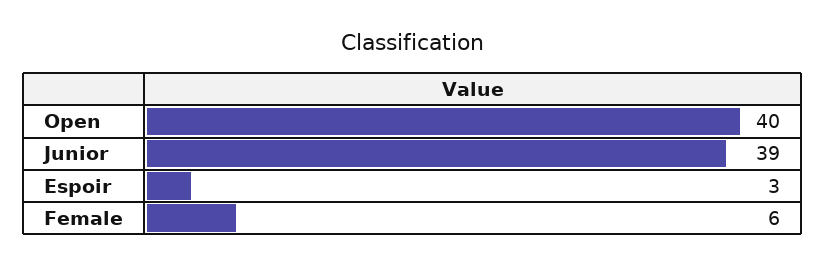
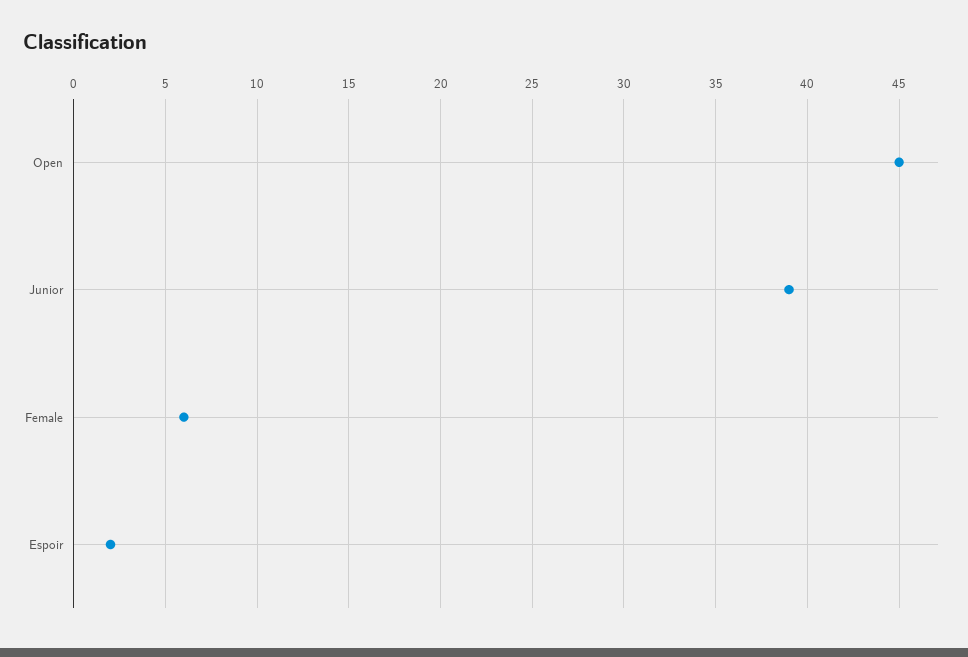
Open: 40 -> 45
Espoir: 3 -> 2

